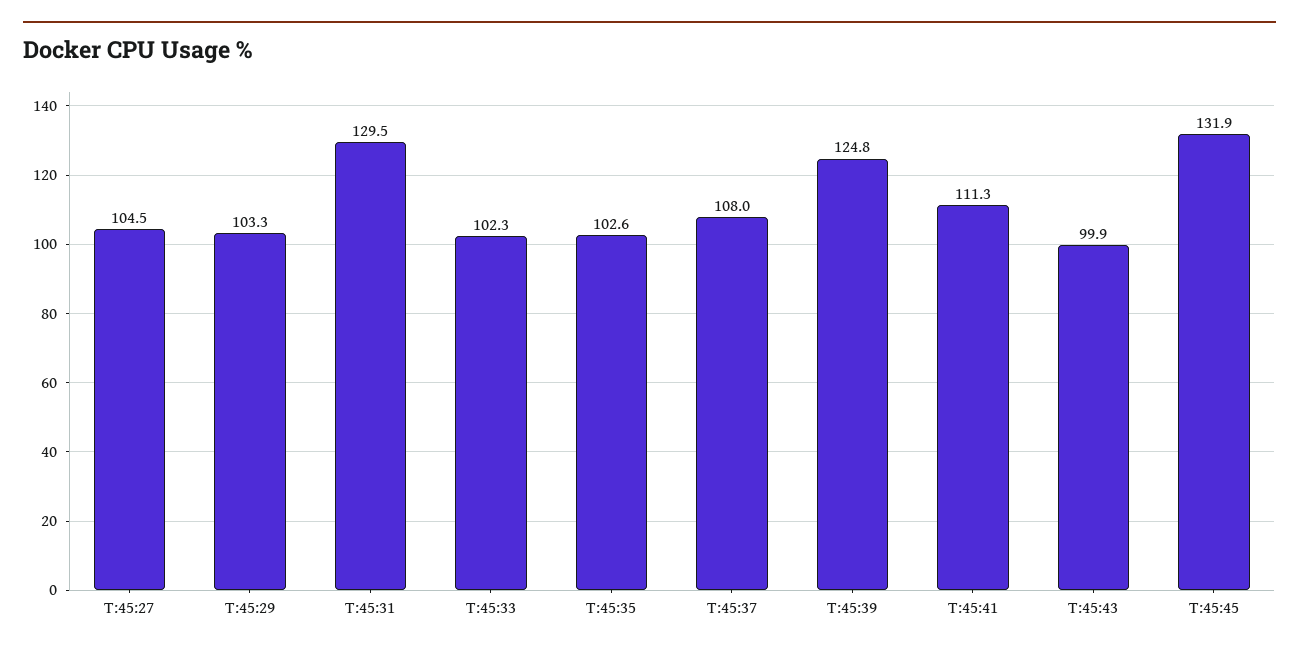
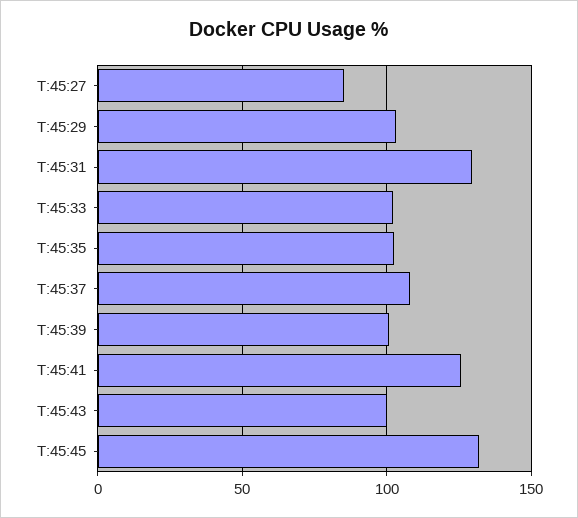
T:45:27: 104.5 -> 85
T:45:39: 124.8 -> 100
T:45:41: 111.3 -> 125

